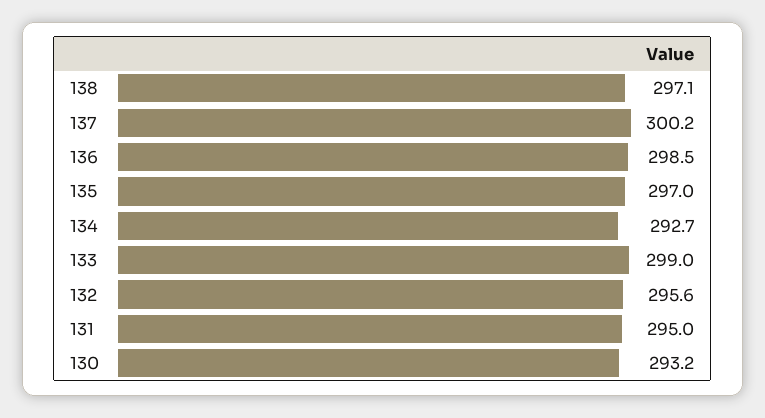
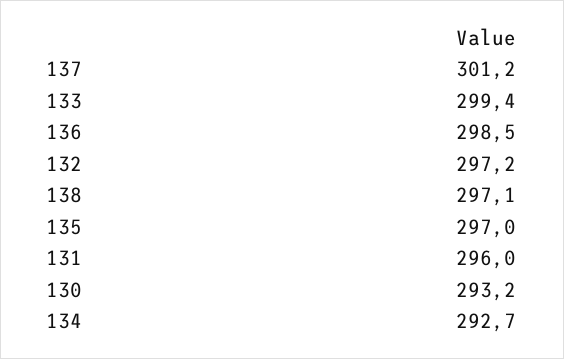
137: 300.2 -> 301.2
133: 299 -> 299.4
132: 295.6 -> 297.2
131: 295 -> 296

